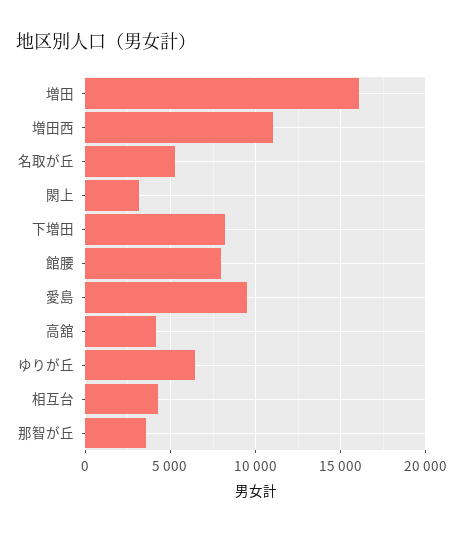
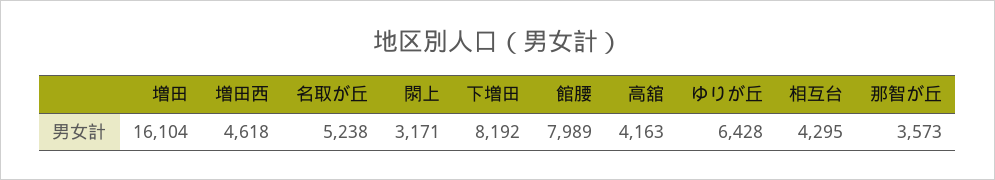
増田西: 11000 -> 4618
愛島: 9500 -> none

